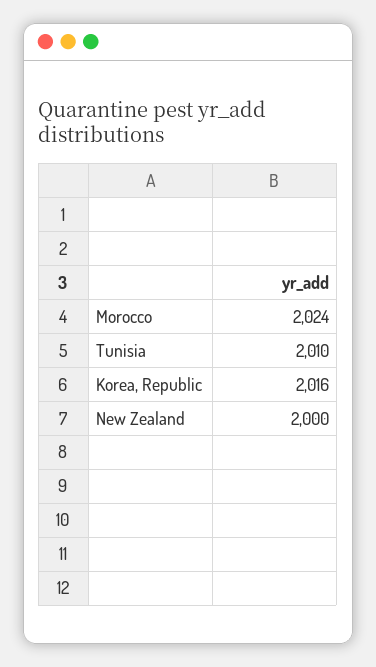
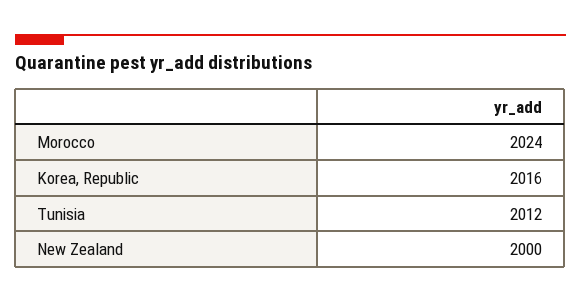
Tunisia: 2010 -> 2012

